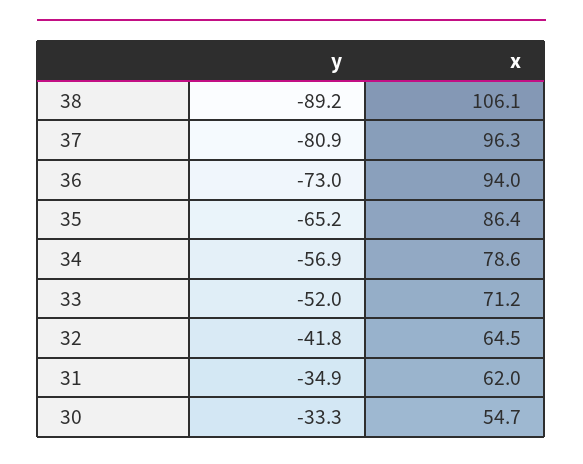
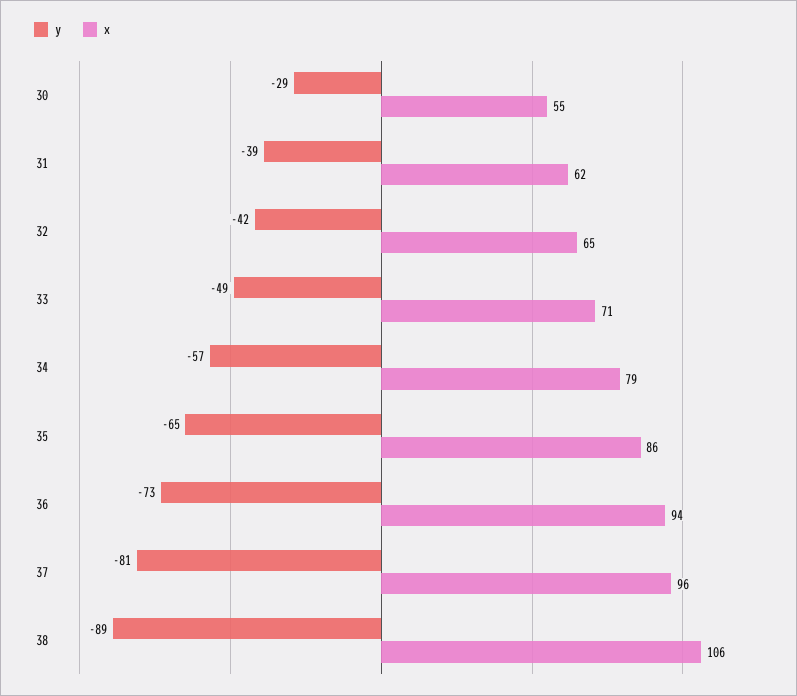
y, 33: -52 -> -49
y, 31: -34.9 -> -39
y, 30: -33.3 -> -29

